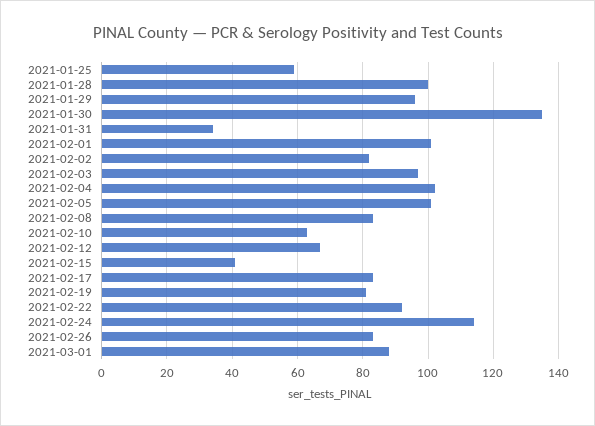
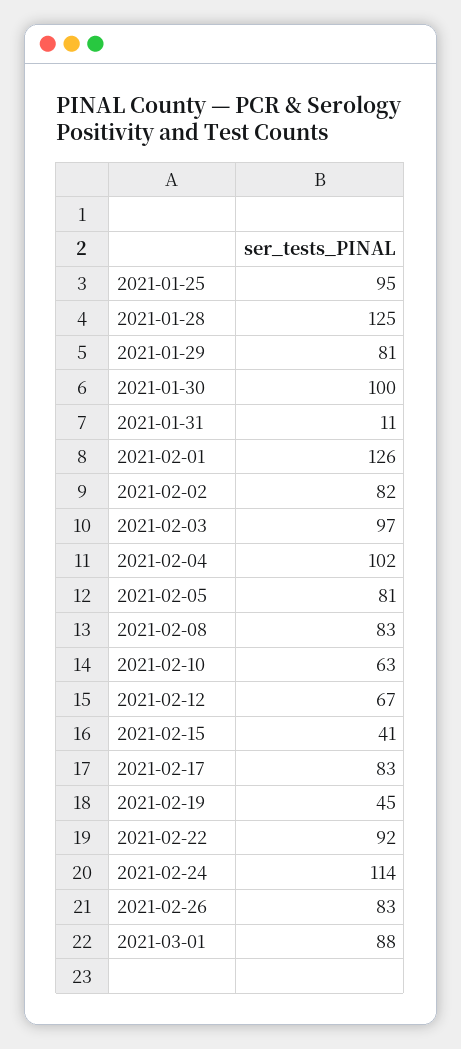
2021-01-25: 60 -> 95
2021-01-28: 100 -> 125
2021-01-29: 95 -> 81
2021-01-30: 135 -> 100
2021-01-31: 35 -> 11
2021-02-01: 100 -> 126
2021-02-05: 100 -> 81
2021-02-19: 80 -> 45

